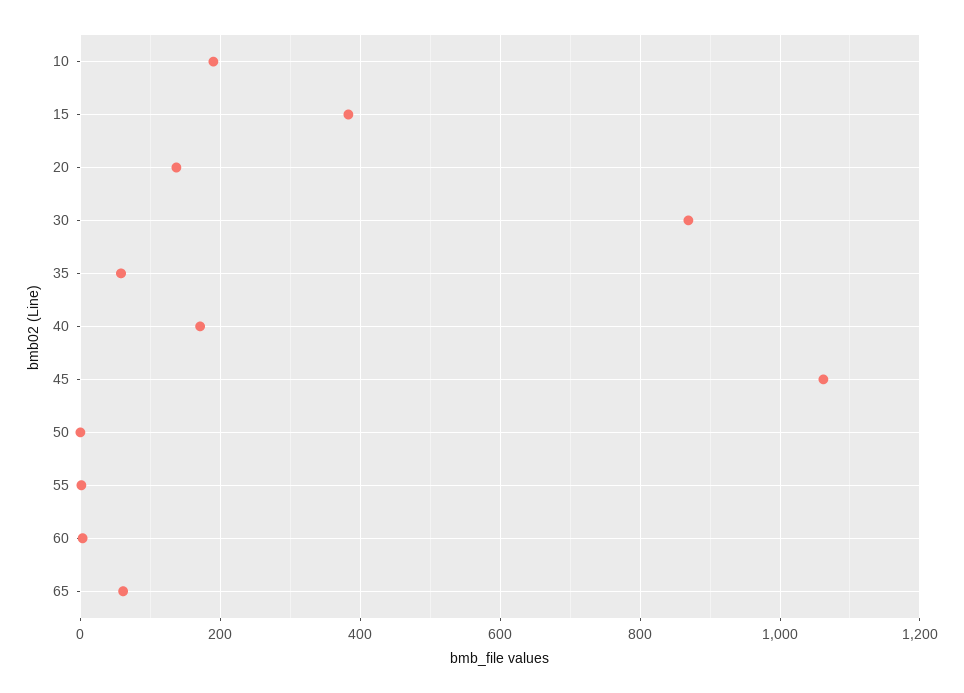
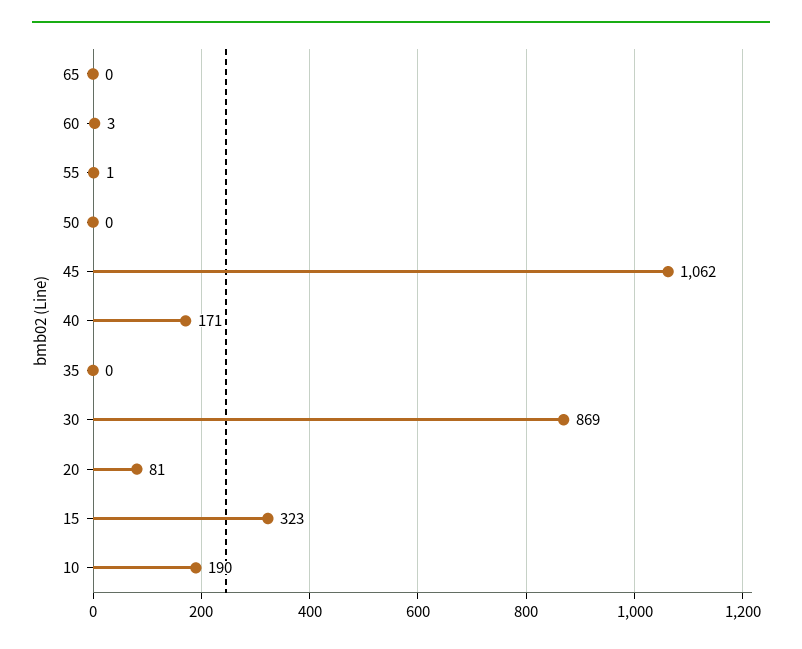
15: 380 -> 323
20: 140 -> 81
35: 60 -> 0
65: 60 -> 0

